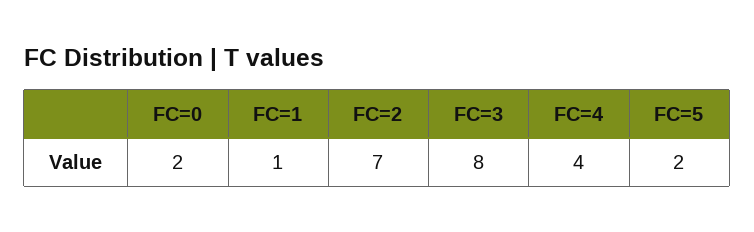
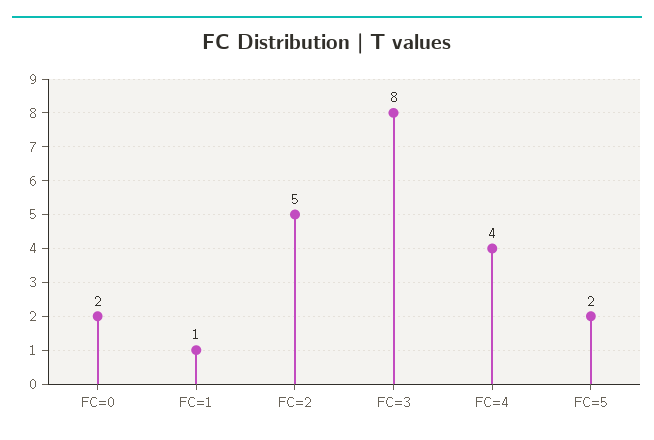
FC=2: 7 -> 5

